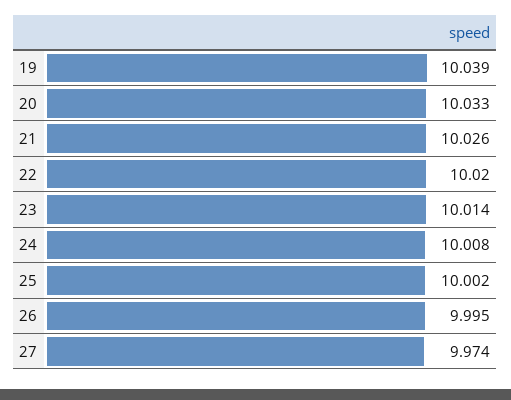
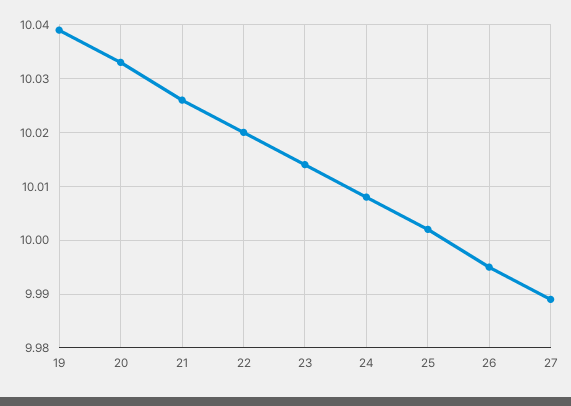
27: 9.974 -> 9.99

